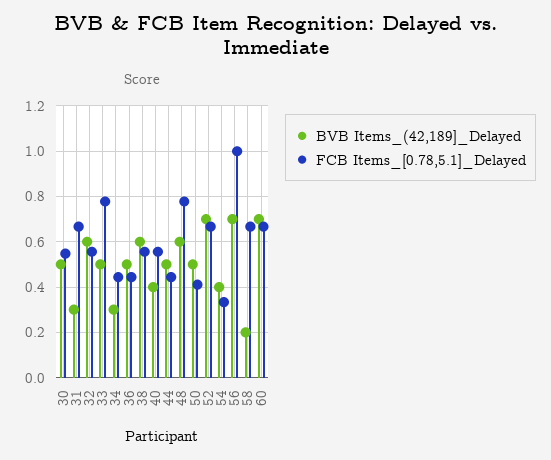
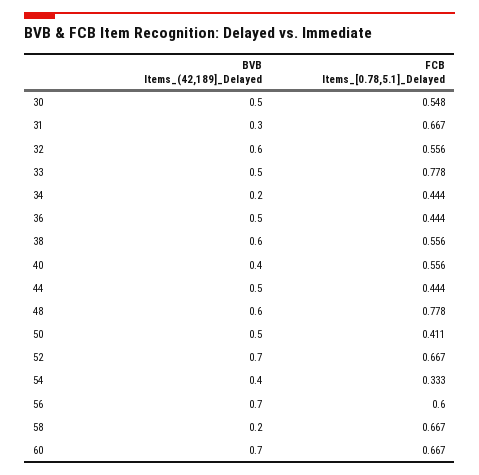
BVB Items_(42,189]_Delayed, 34: 0.3 -> 0.2
FCB Items_[0.78,5.1]_Delayed, 56: 1 -> 0.6

